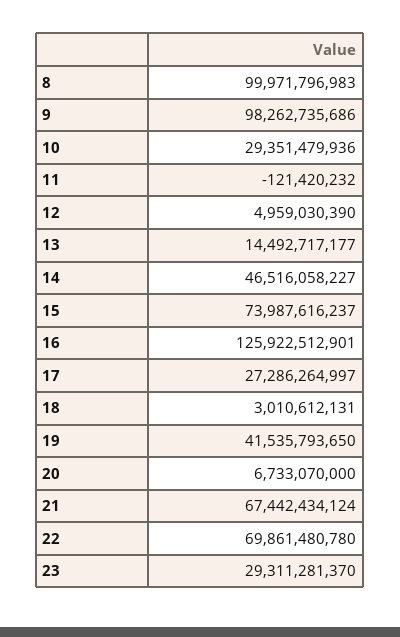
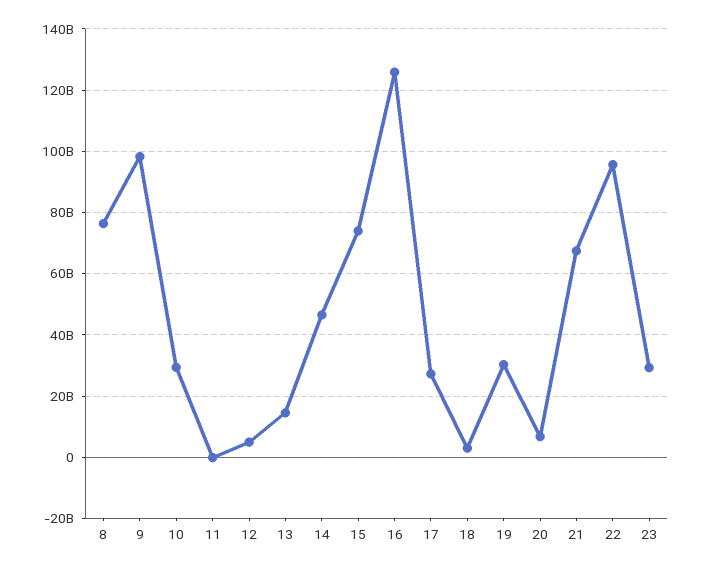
8: 99971796983 -> 76000000000
19: 41535793650 -> 30000000000
22: 69861480780 -> 96000000000

